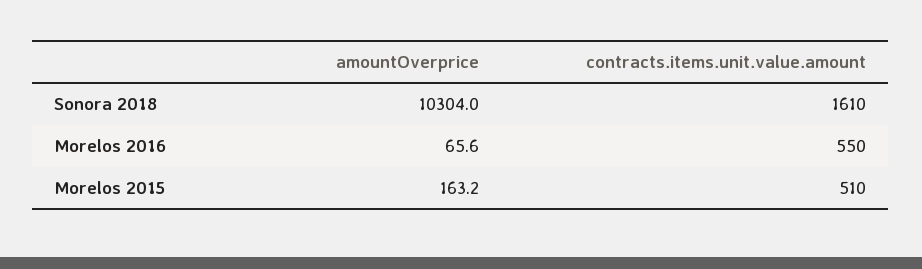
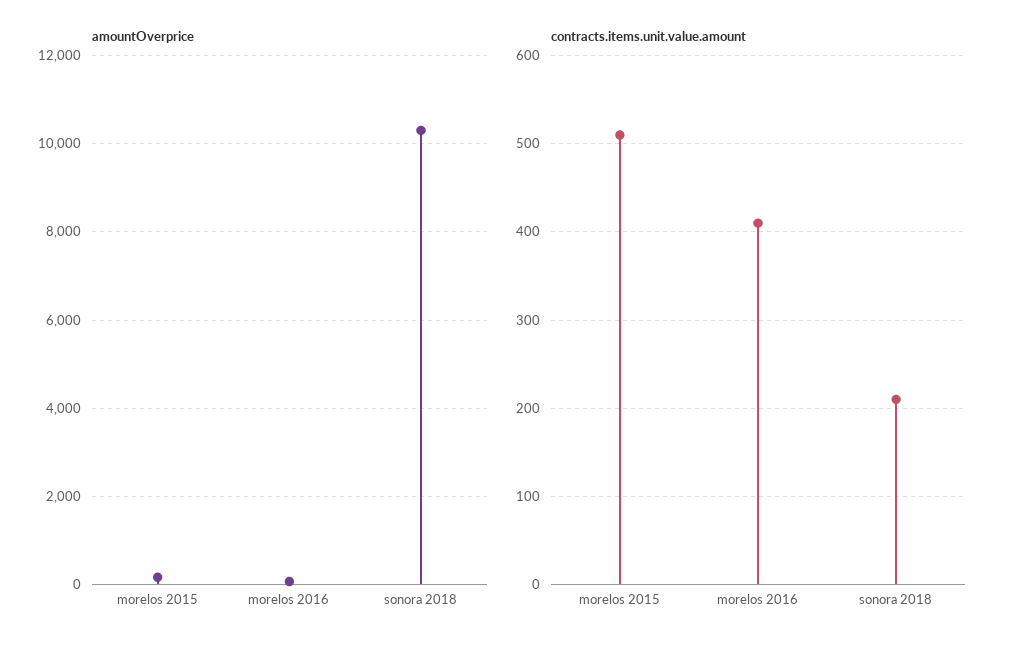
contracts.items.unit.value.amount, Sonora 2018: 1610 -> 210
contracts.items.unit.value.amount, Morelos 2016: 550 -> 410

